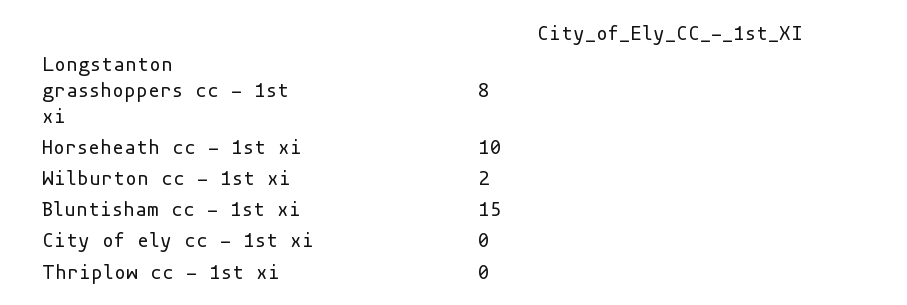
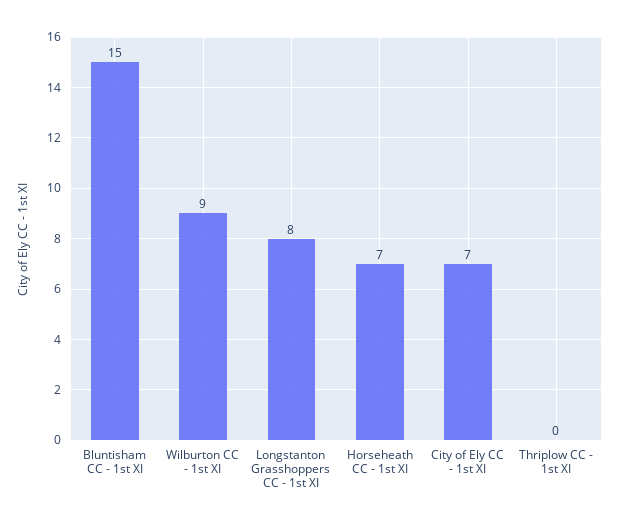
Horseheath cc - 1st xi: 10 -> 7
Wilburton cc - 1st xi: 2 -> 9
City of ely cc - 1st xi: 0 -> 7

